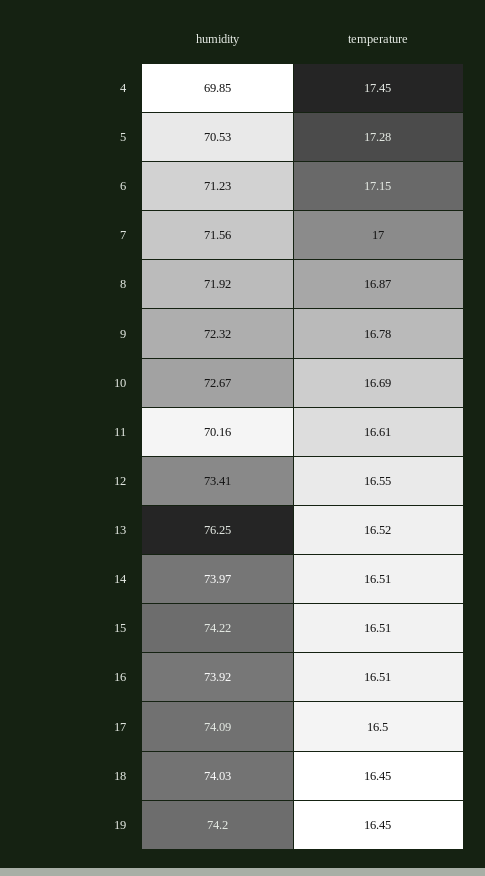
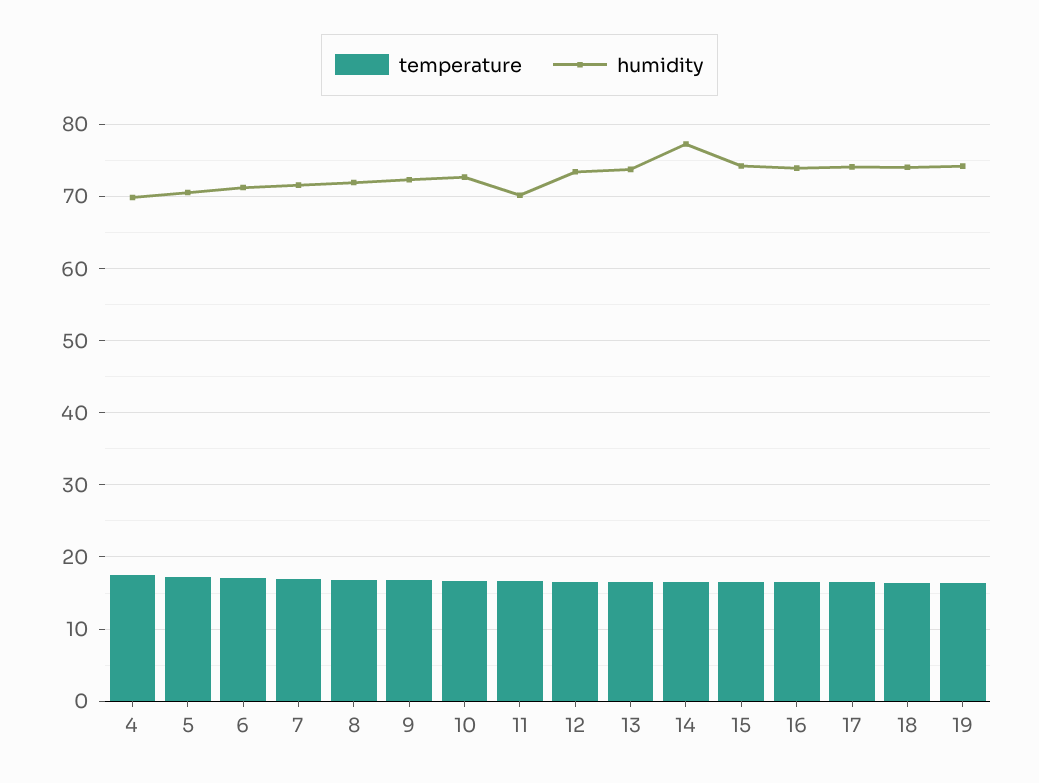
humidity, 13: 76.25 -> 74
humidity, 14: 73.97 -> 77

